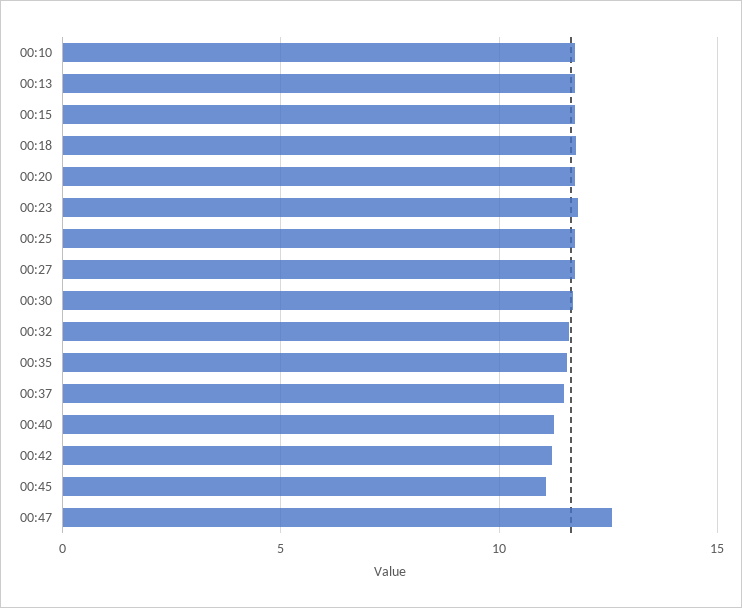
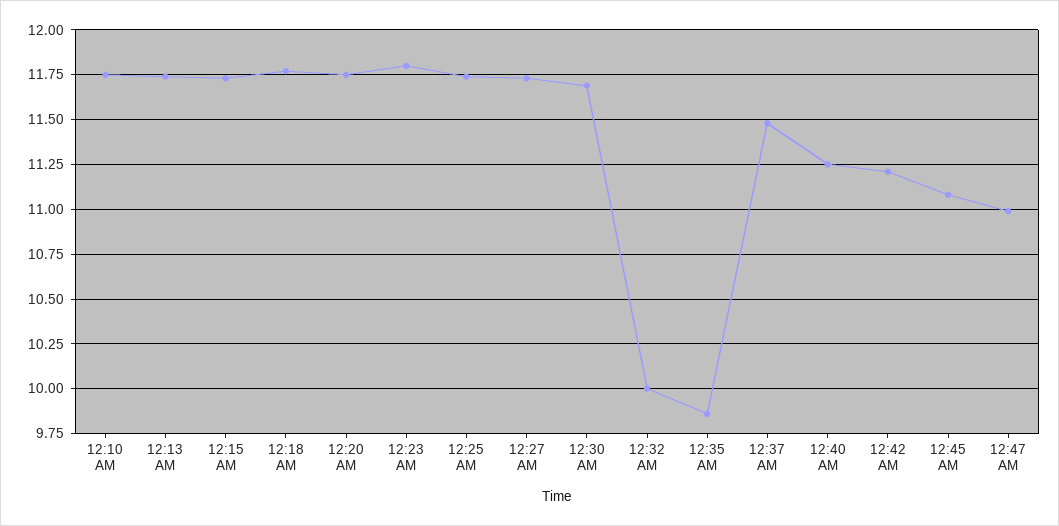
00:32: 11.5 -> 10
00:35: 11.5 -> 9.85
00:47: 12.5 -> 11

